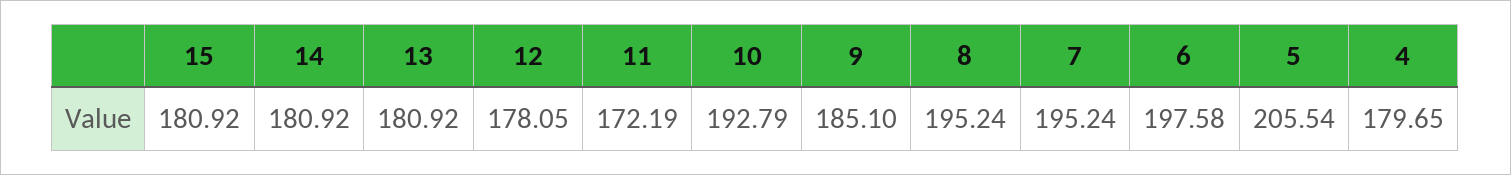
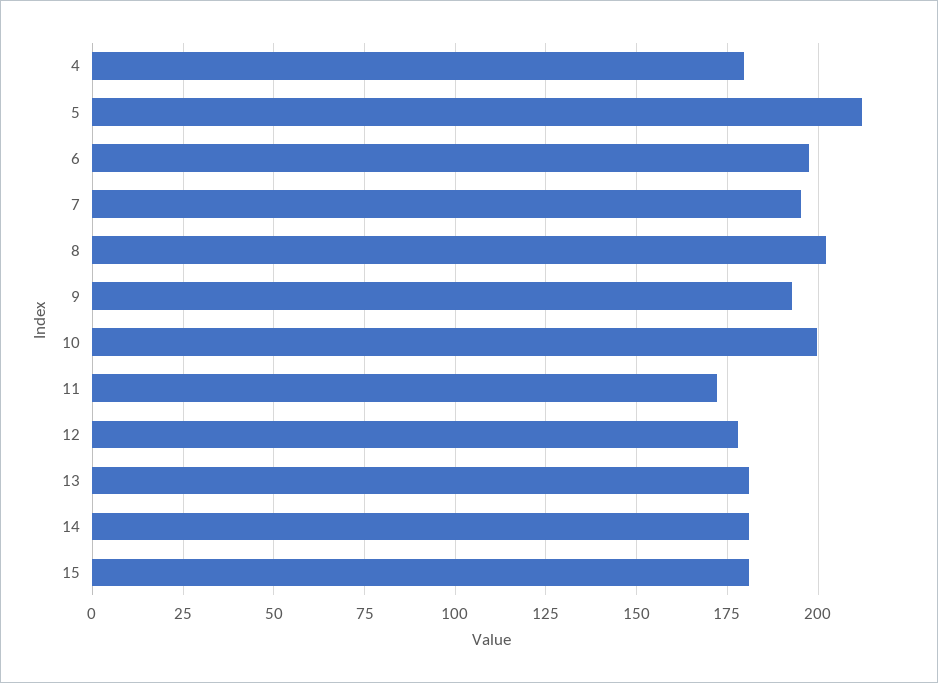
10: 192.79 -> 200
9: 185.1 -> 192.5
8: 195.24 -> 202.5
5: 205.54 -> 212.5

